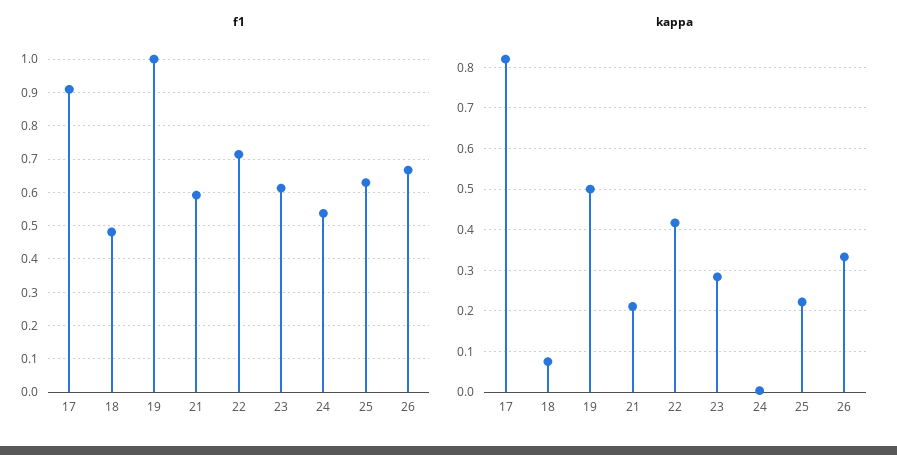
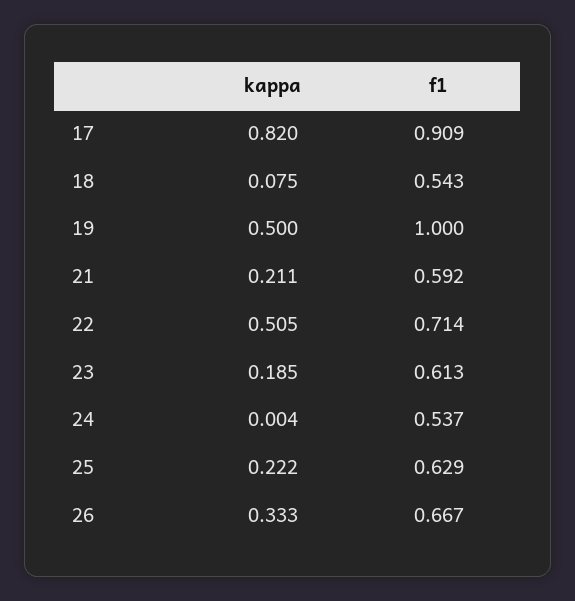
f1, 18: 0.48 -> 0.543
kappa, 22: 0.42 -> 0.505
kappa, 23: 0.28 -> 0.185

